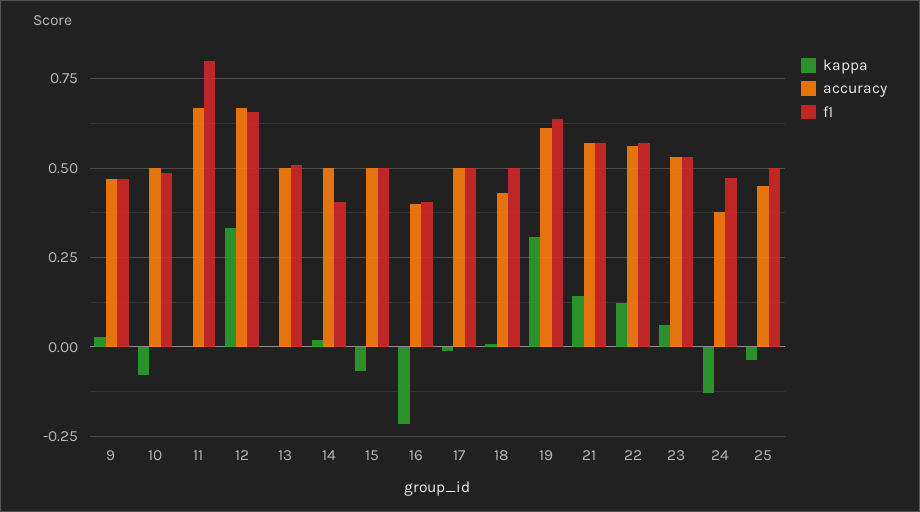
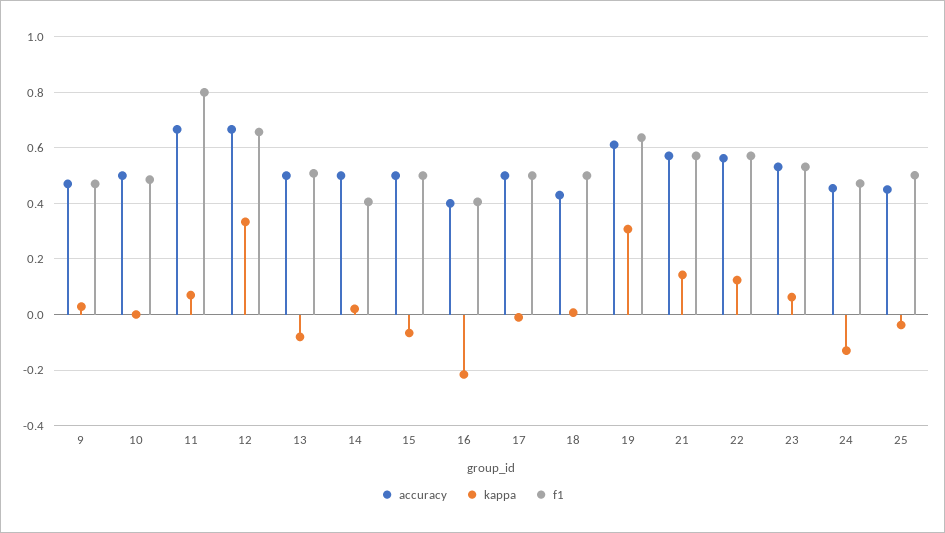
kappa, 10: -0.075 -> 0
kappa, 11: 0 -> 0.075
kappa, 13: 0 -> -0.075
accuracy, 24: 0.375 -> 0.45

